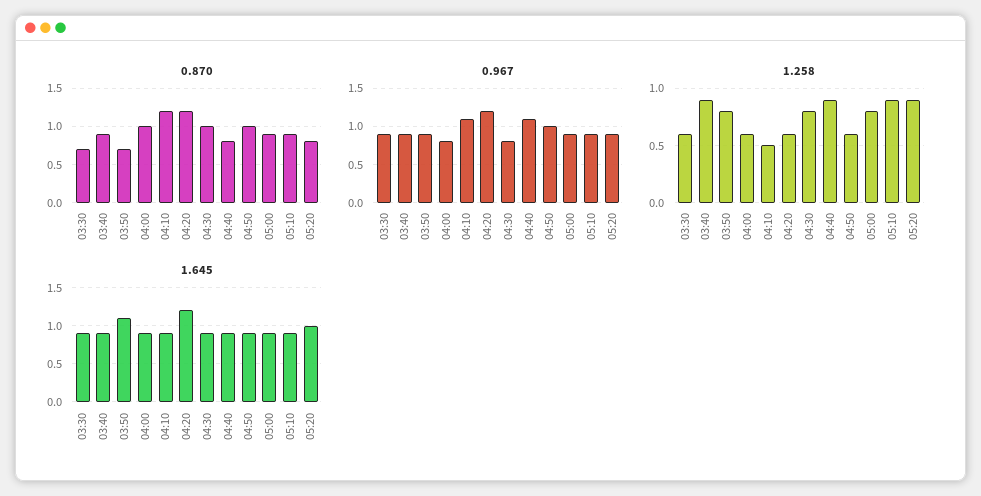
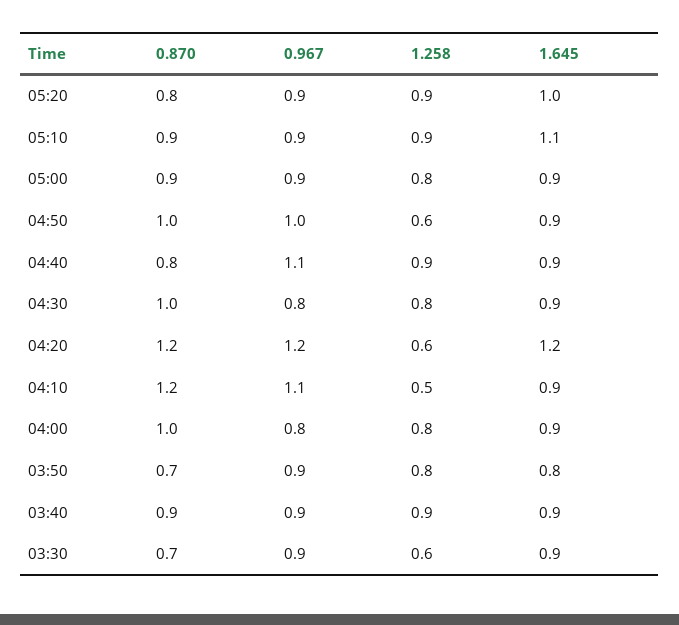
1.258, 04:00: 0.6 -> 0.8
1.645, 03:50: 1.1 -> 0.8
1.645, 05:10: 0.9 -> 1.1

